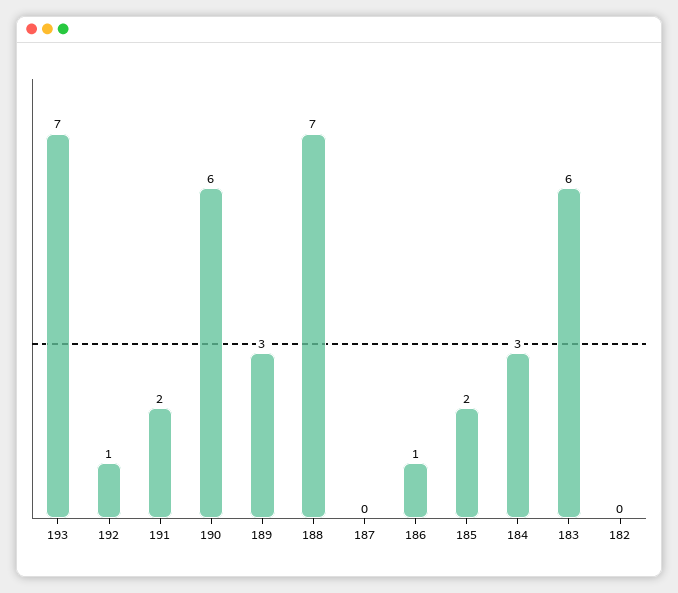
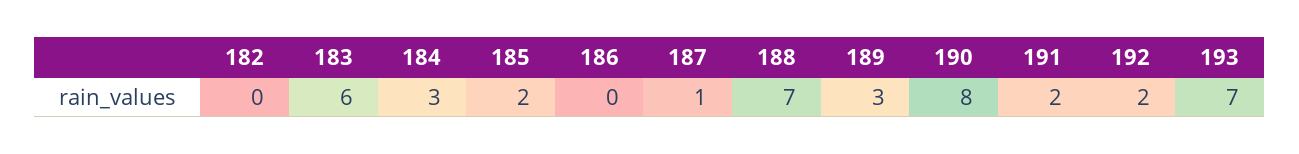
192: 1 -> 2
190: 6 -> 8
187: 0 -> 1
186: 1 -> 0

